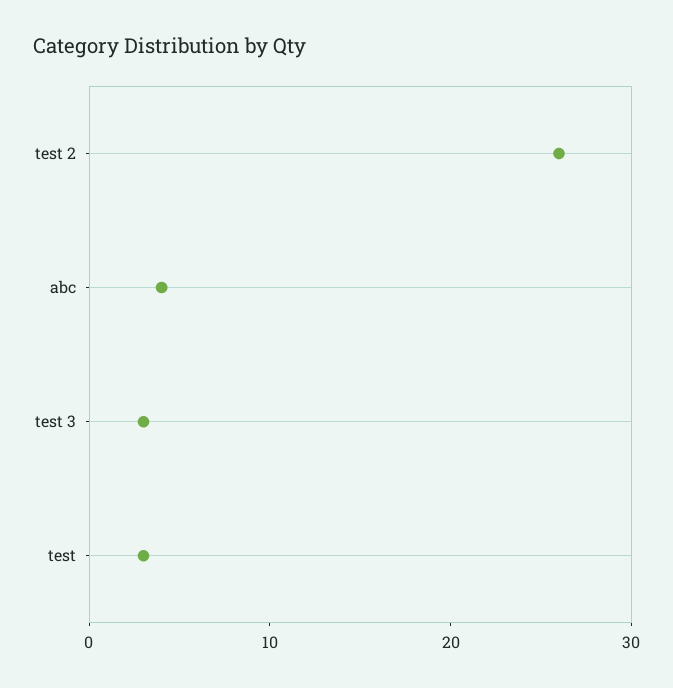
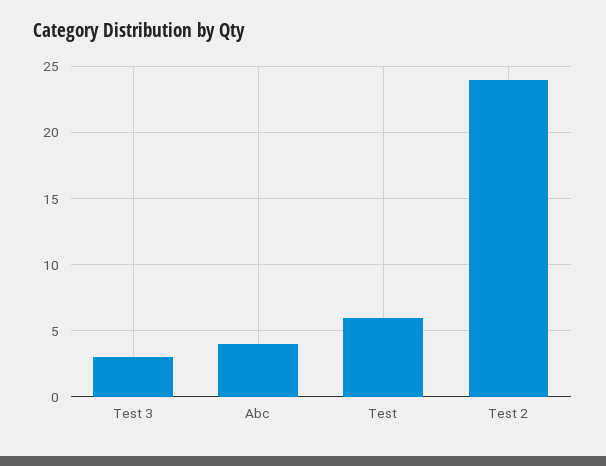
test 2: 26 -> 24
test: 3 -> 6

